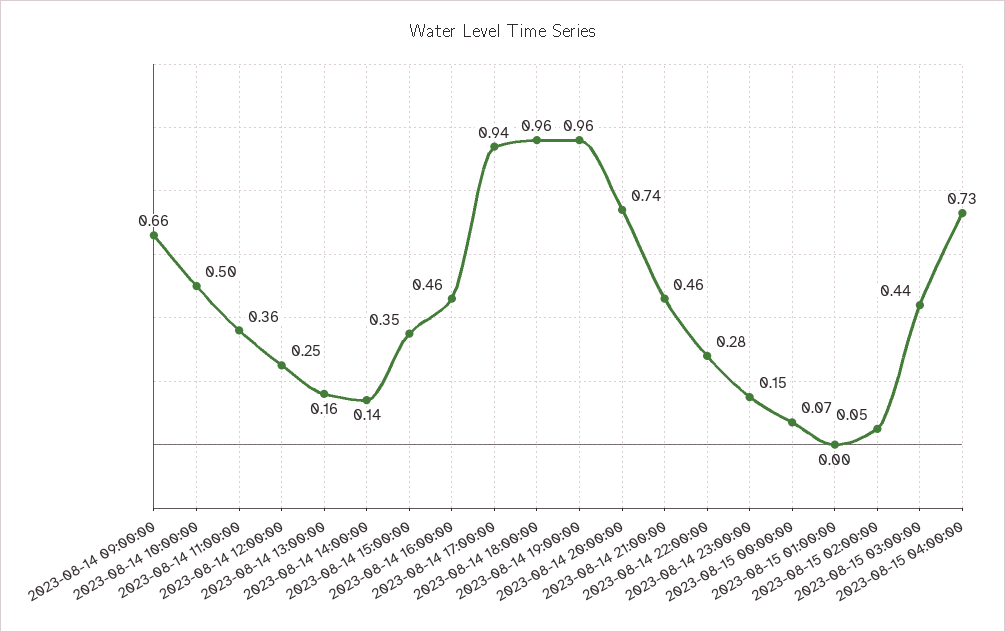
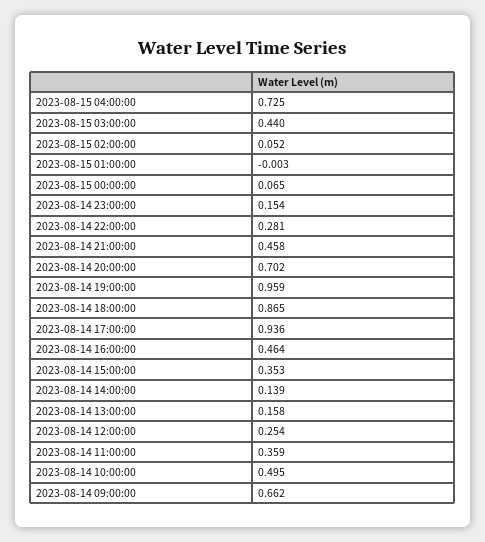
2023-08-14 18:00:00: 0.96 -> 0.865
2023-08-14 20:00:00: 0.74 -> 0.702

